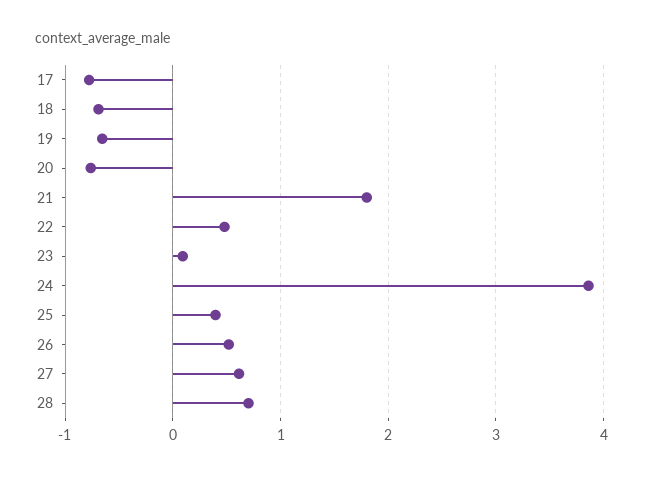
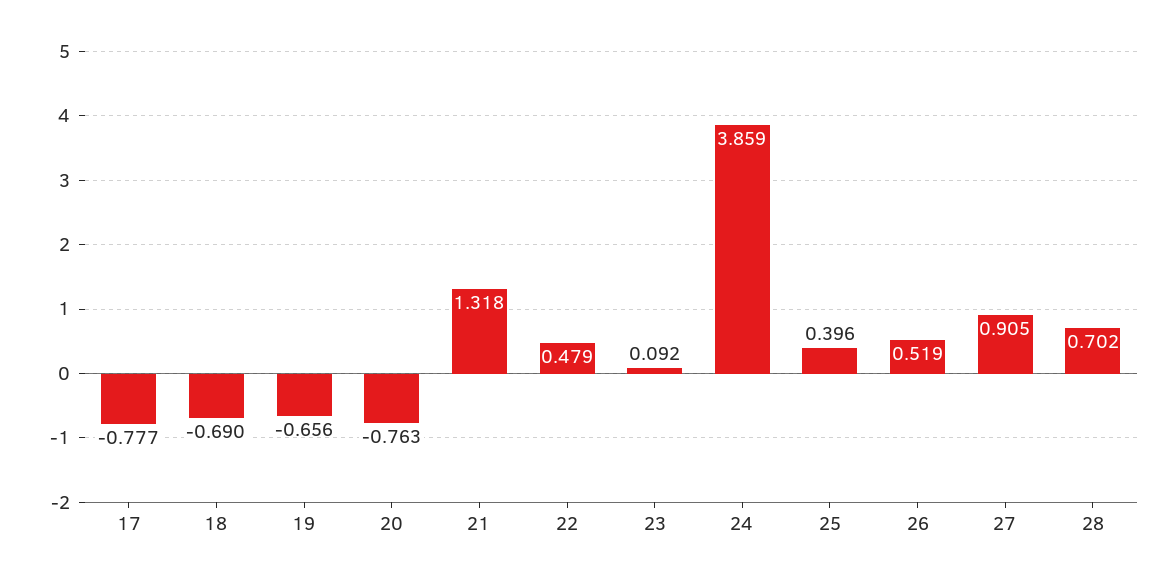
21: 1.8 -> 1.318
27: 0.6 -> 0.905

